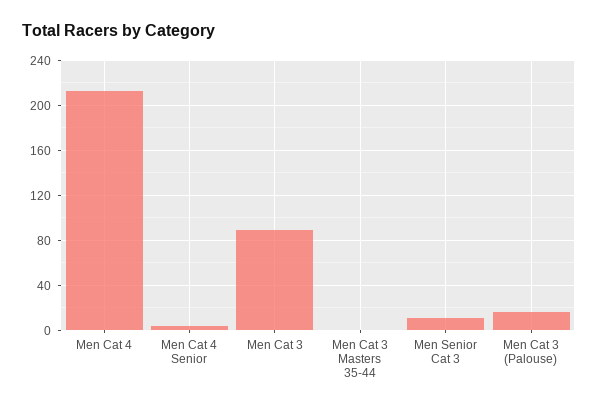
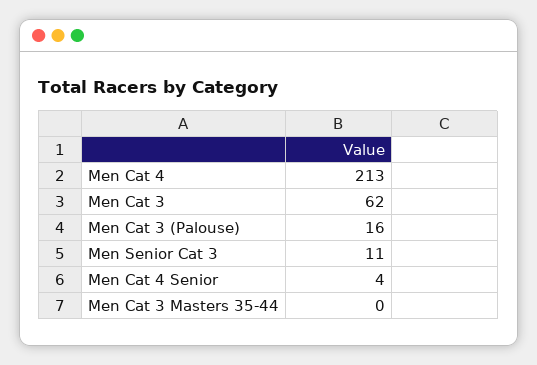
Men Cat 3: 90 -> 62

